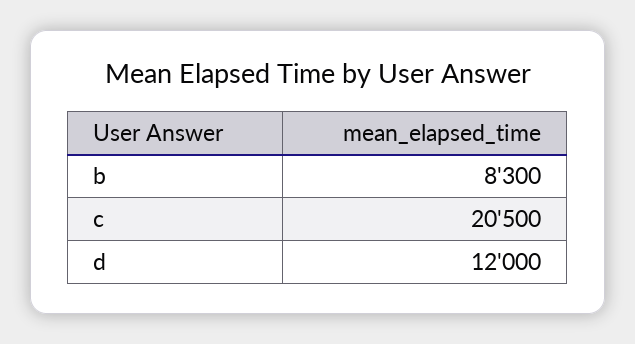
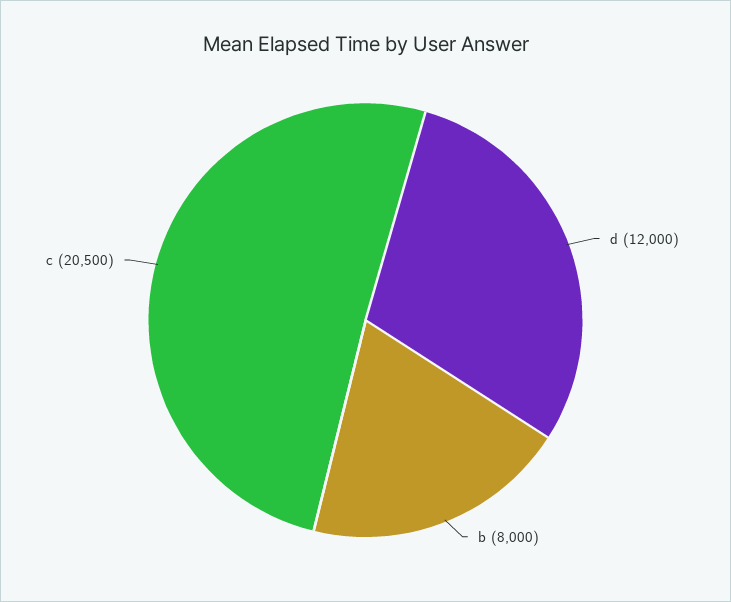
b: 8300 -> 8000

